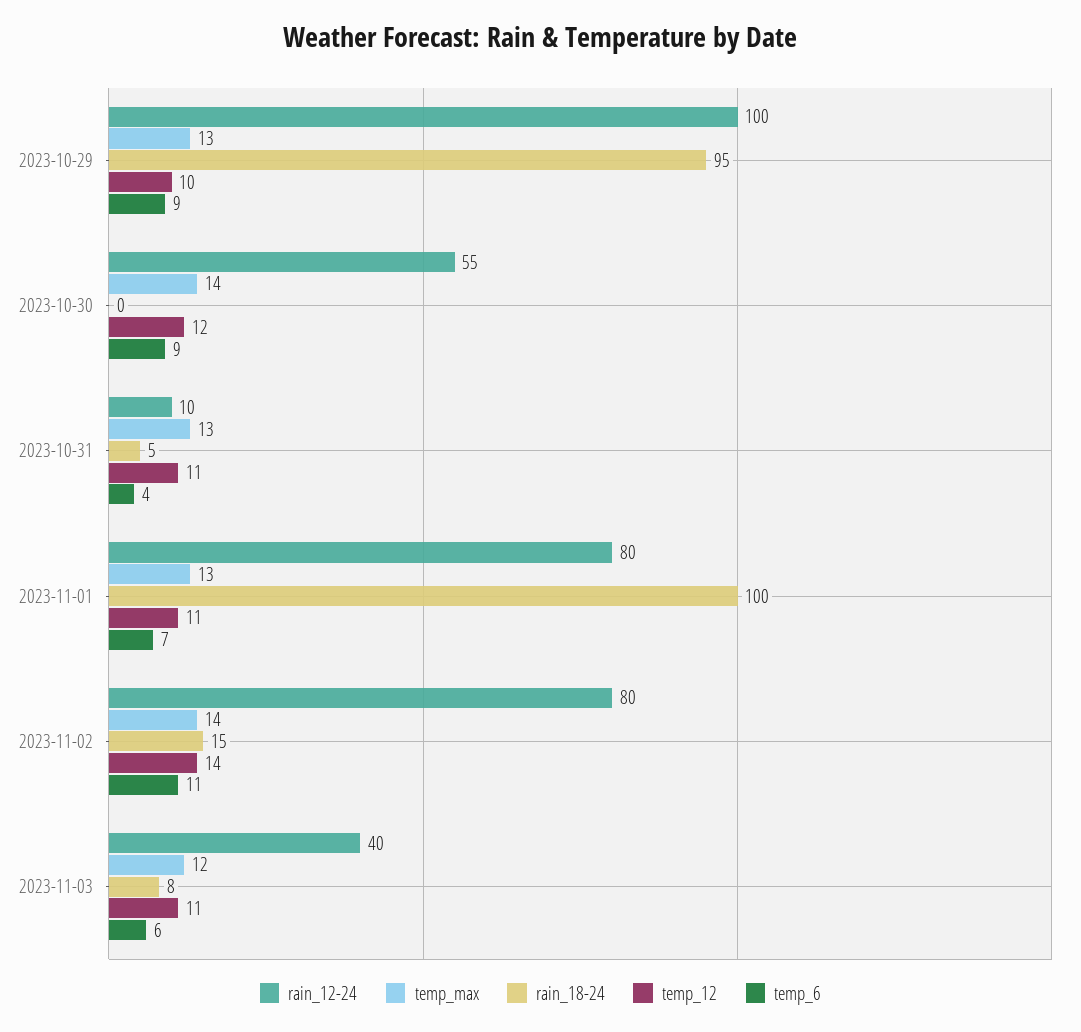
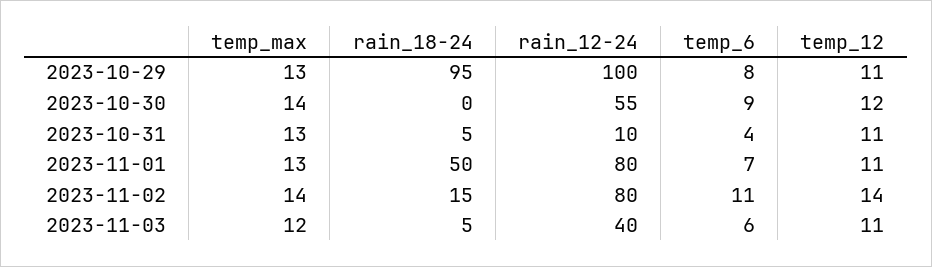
temp_12, 2023-10-29: 10 -> 11
temp_6, 2023-10-29: 9 -> 8
rain_18-24, 2023-11-01: 100 -> 50
rain_18-24, 2023-11-03: 8 -> 5

